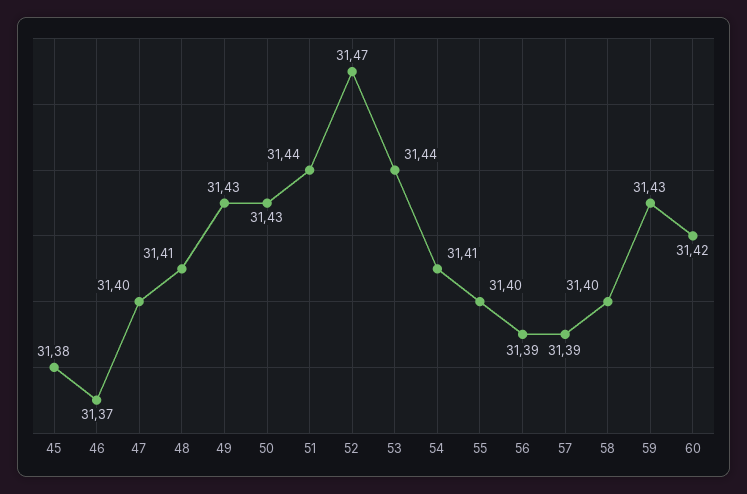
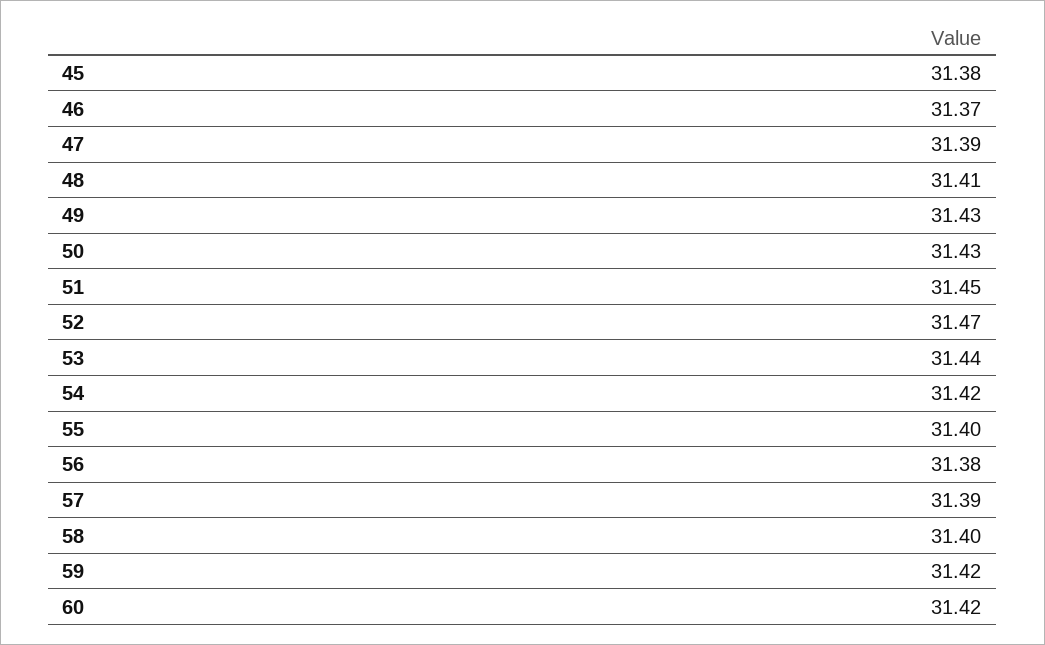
47: 31.4 -> 31.39
51: 31.44 -> 31.45
54: 31.41 -> 31.42
56: 31.39 -> 31.38
59: 31.43 -> 31.42

